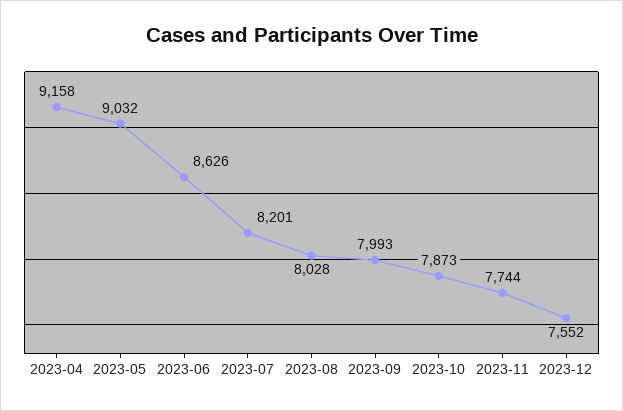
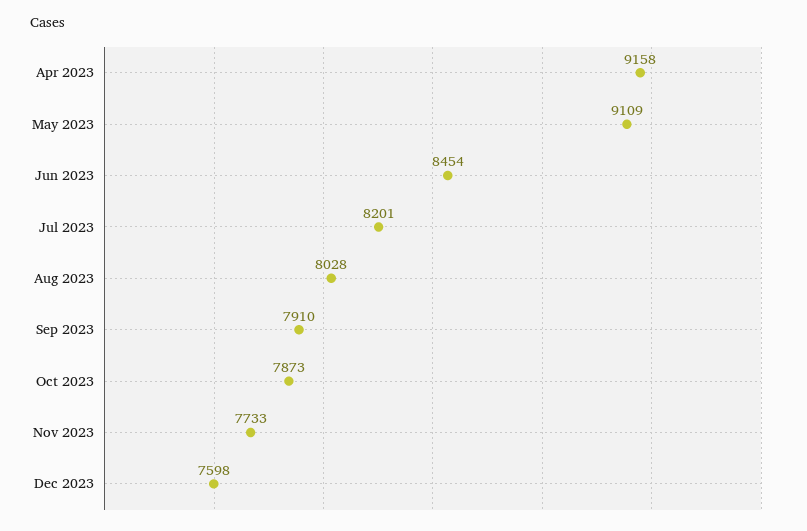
2023-05: 9032 -> 9109
2023-06: 8626 -> 8454
2023-09: 7993 -> 7910
2023-11: 7744 -> 7733
2023-12: 7552 -> 7598

